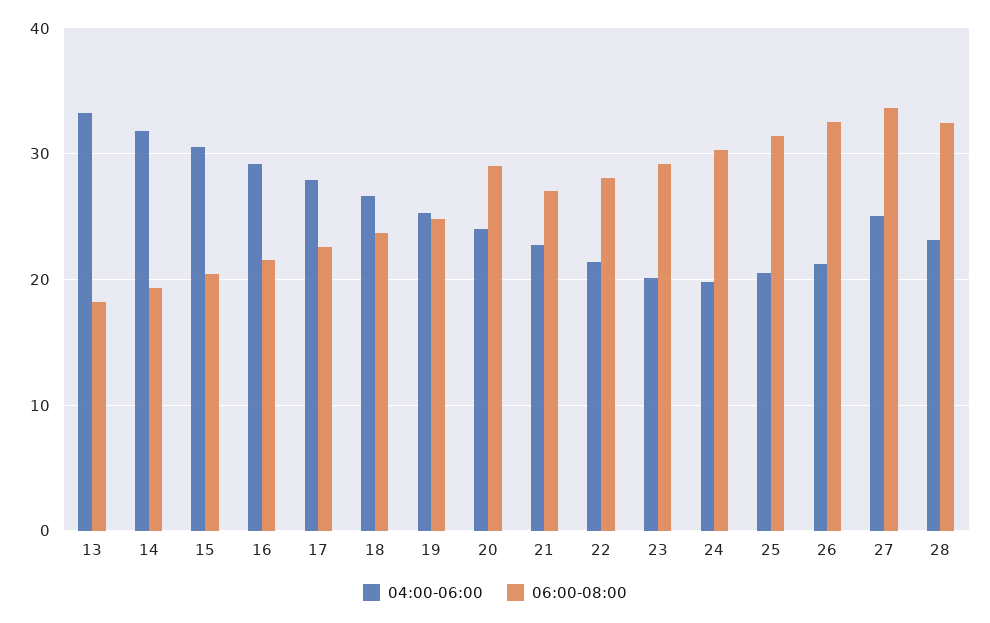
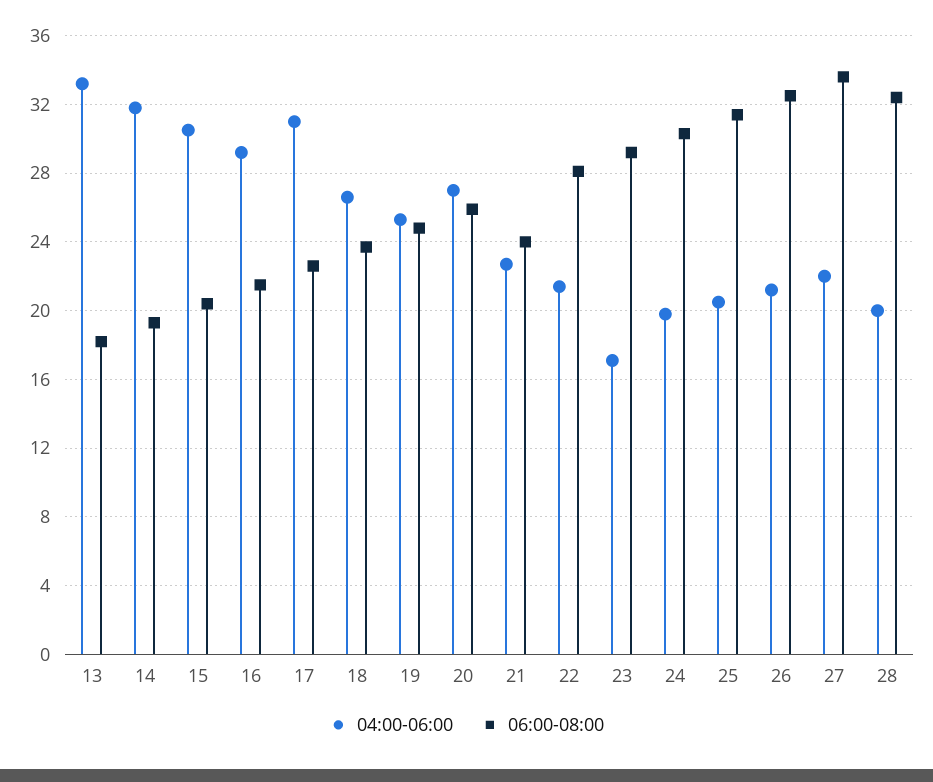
04:00-06:00, 17: 28 -> 31
04:00-06:00, 20: 24 -> 27
06:00-08:00, 20: 29 -> 26
06:00-08:00, 21: 27 -> 24
04:00-06:00, 23: 20 -> 17
04:00-06:00, 27: 25 -> 22
04:00-06:00, 28: 23 -> 20

